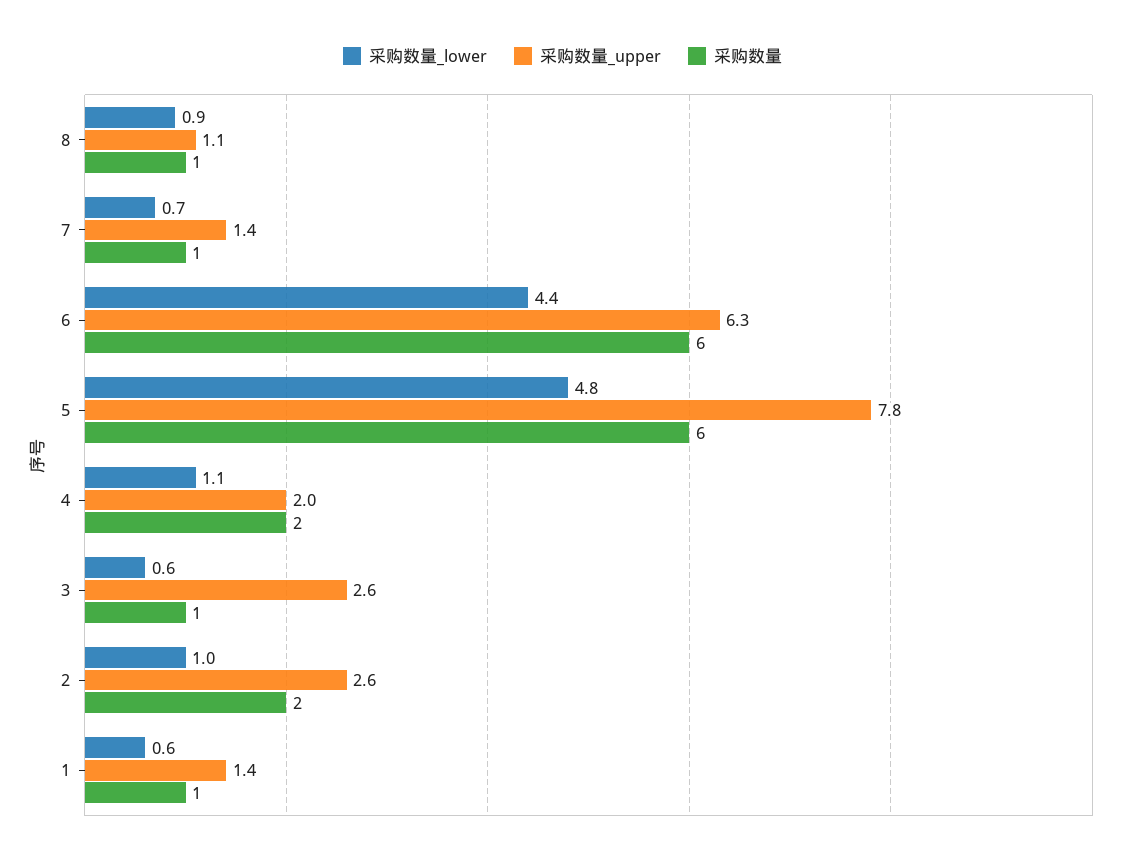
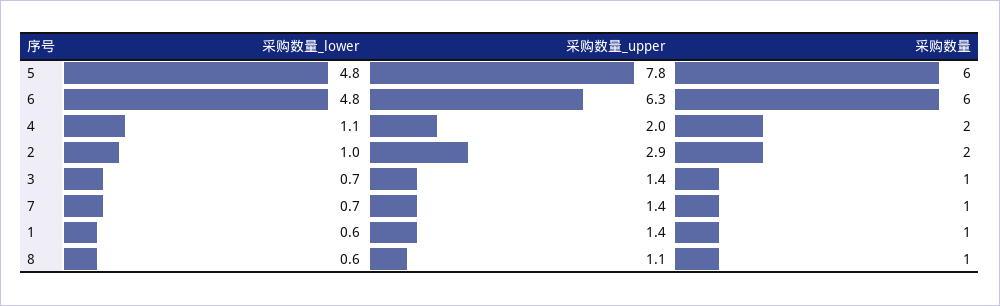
采购数量_lower, 8: 0.9 -> 0.6
采购数量_lower, 6: 4.4 -> 4.8
采购数量_lower, 3: 0.6 -> 0.7
采购数量_upper, 3: 2.6 -> 1.4
采购数量_upper, 2: 2.6 -> 2.9

